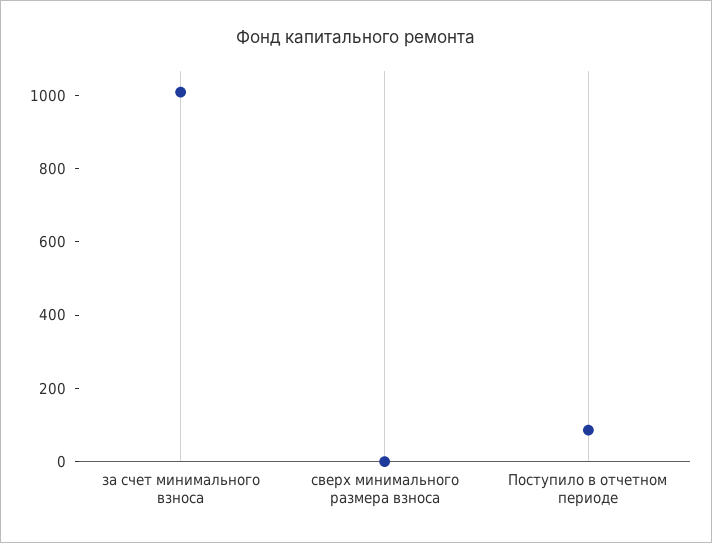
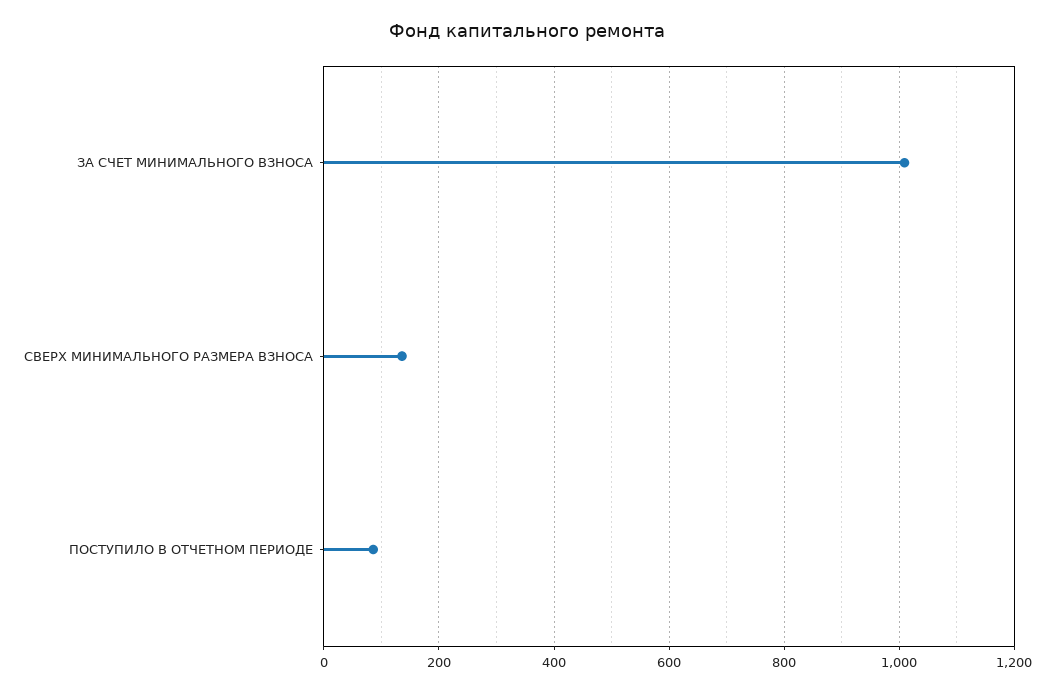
сверх минимального размера взноса: 0 -> 140

